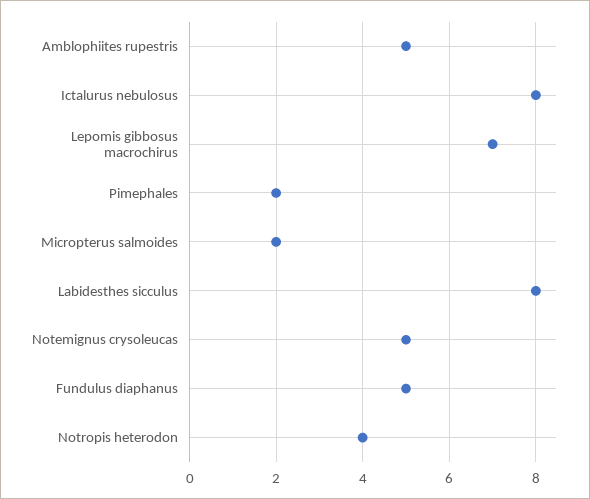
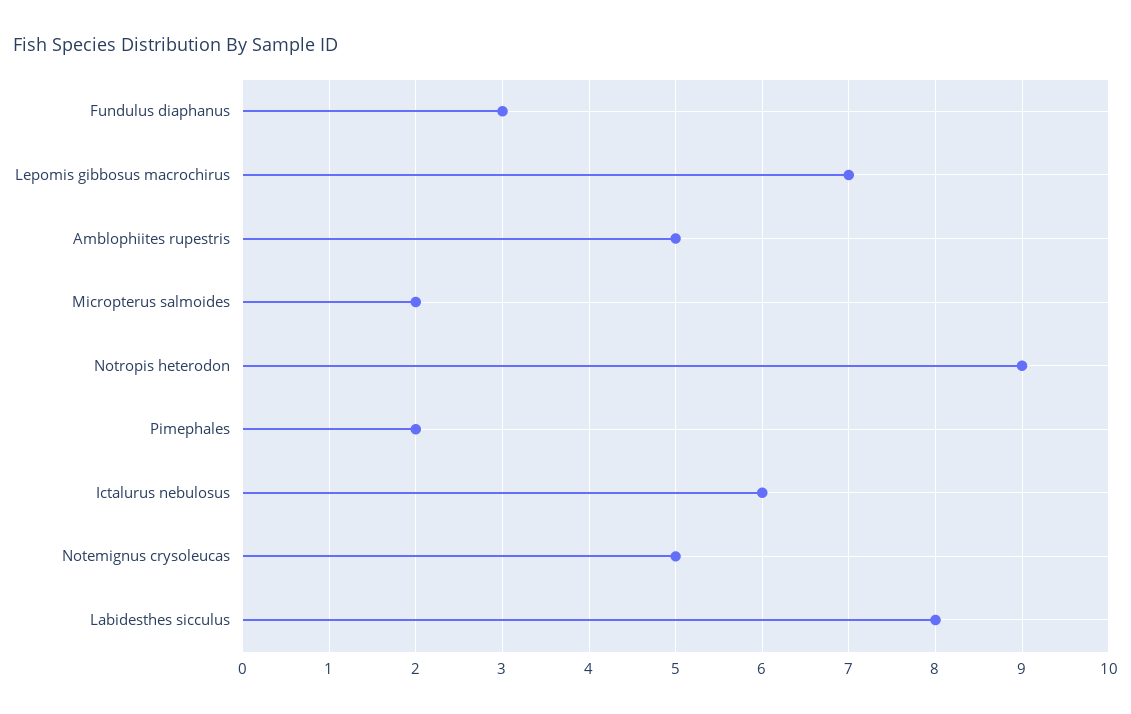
Ictalurus nebulosus: 8 -> 6
Fundulus diaphanus: 5 -> 3
Notropis heterodon: 4 -> 9

